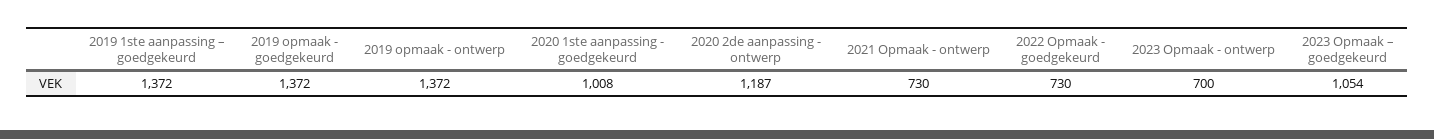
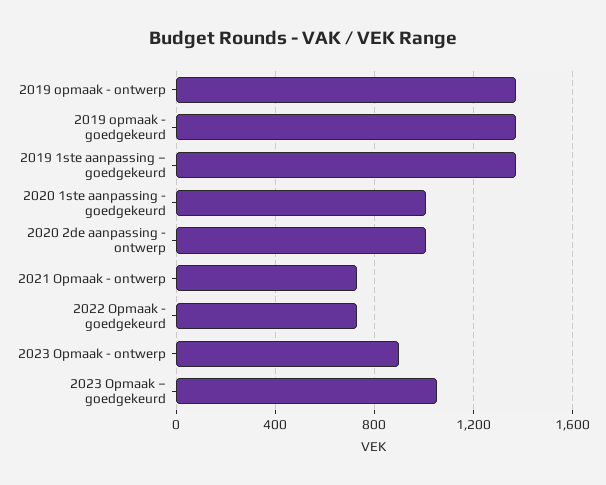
2020 2de aanpassing - ontwerp: 1187 -> 1000
2023 Opmaak - ontwerp: 700 -> 900

